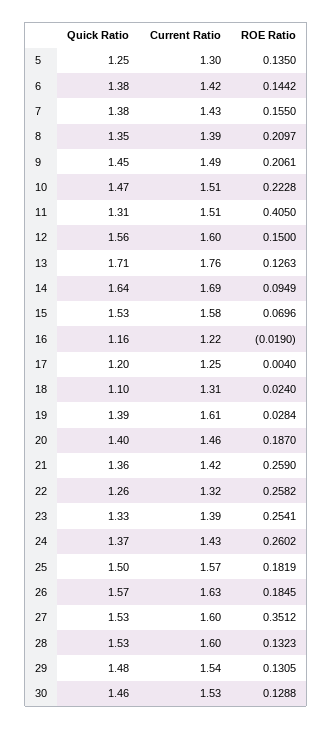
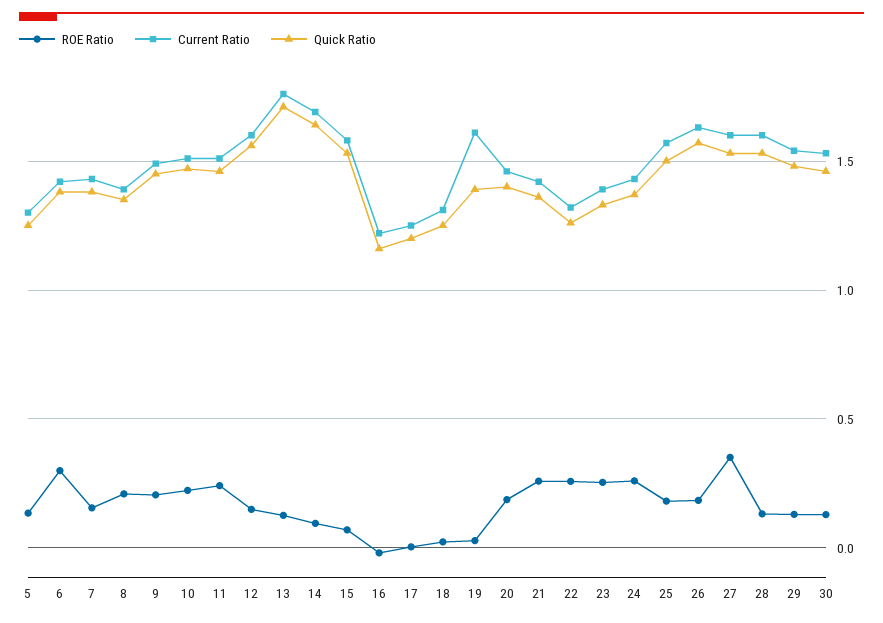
ROE Ratio, 6: 0.1442 -> 0.3
Quick Ratio, 11: 1.31 -> 1.45
ROE Ratio, 11: 0.405 -> 0.25
Quick Ratio, 18: 1.1 -> 1.25

